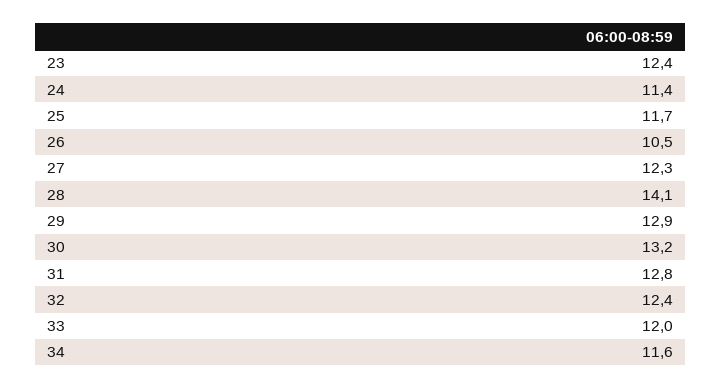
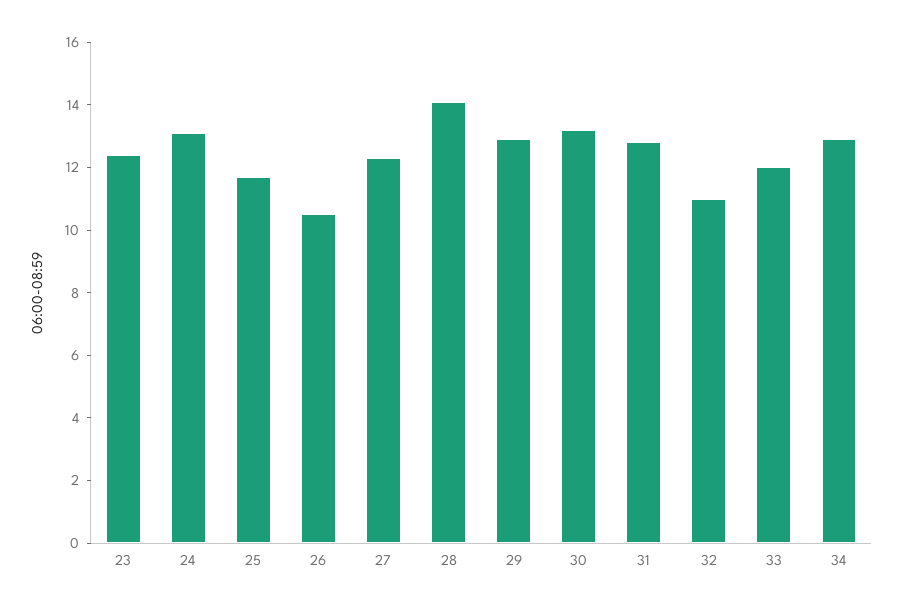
24: 11.4 -> 13
32: 12.4 -> 11
34: 11.6 -> 13

